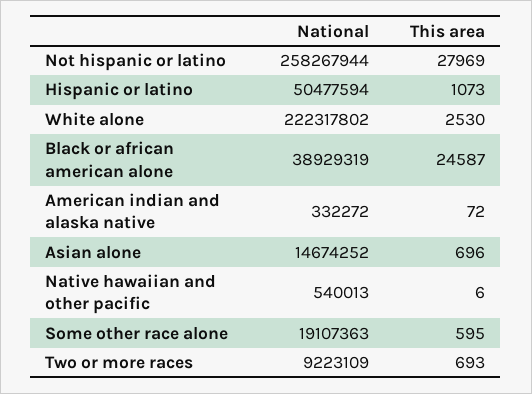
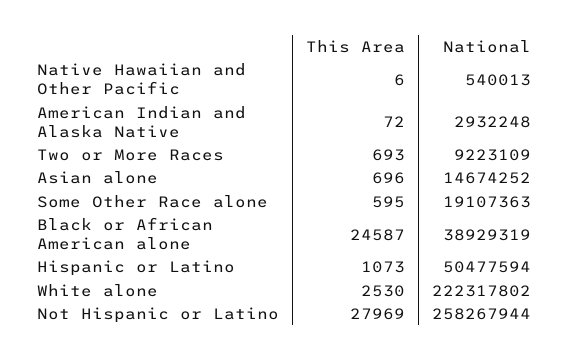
National, American indian and alaska native: 332272 -> 2932248

